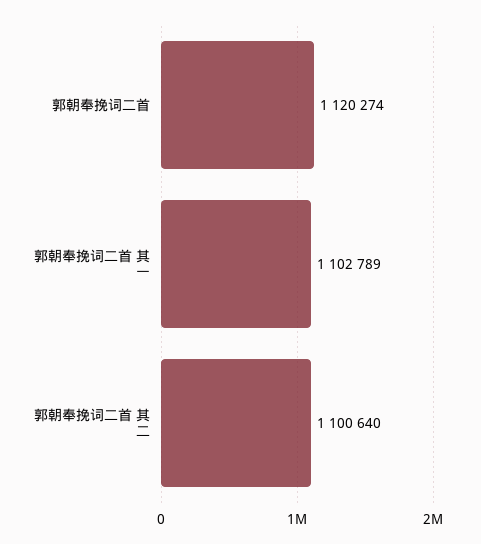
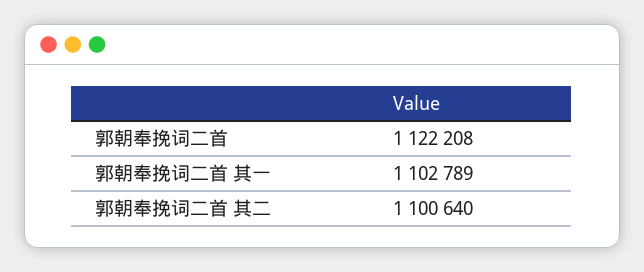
郭朝奉挽词二首: 1120274 -> 1122208

